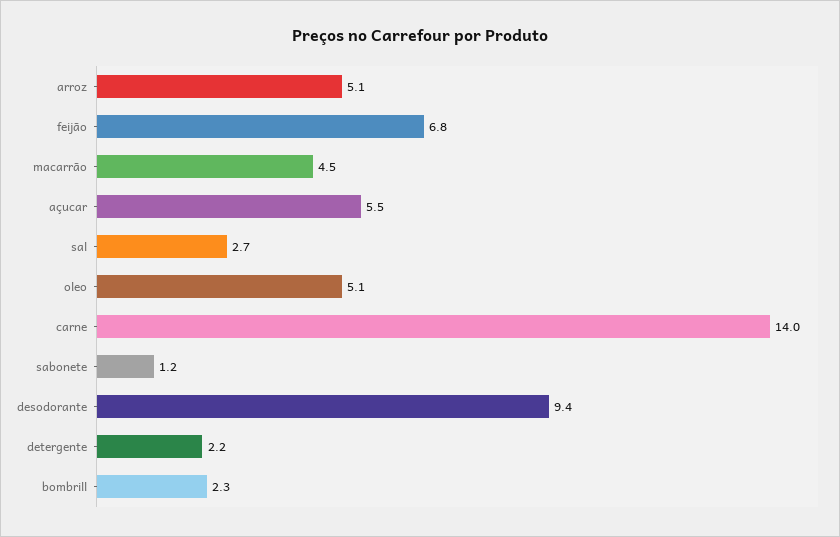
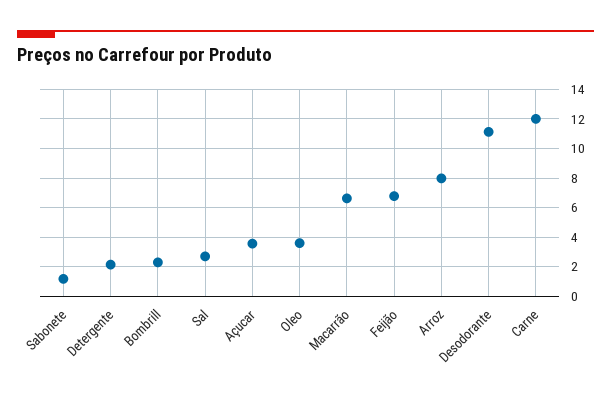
arroz: 5.1 -> 8
macarrão: 4.5 -> 6.5
açucar: 5.5 -> 3.5
oleo: 5.1 -> 3.5
carne: 14 -> 12
desodorante: 9.4 -> 11

